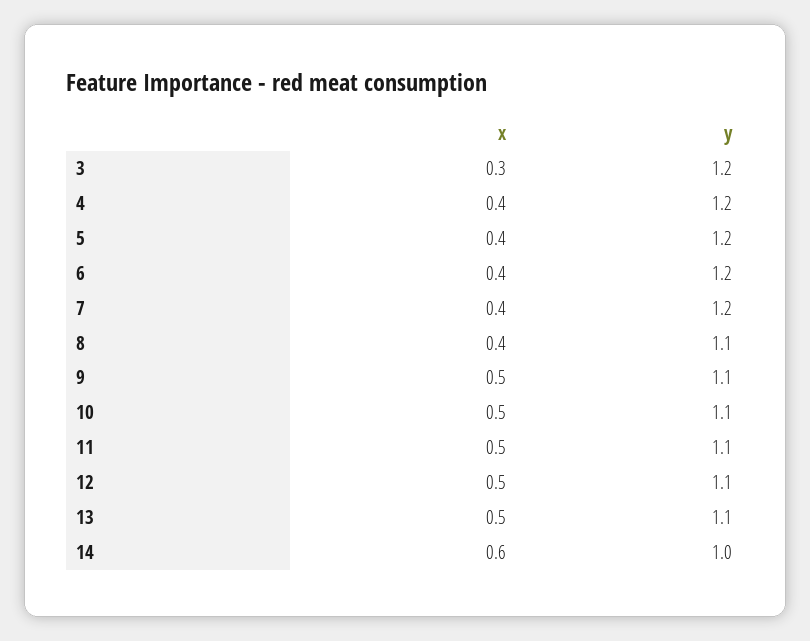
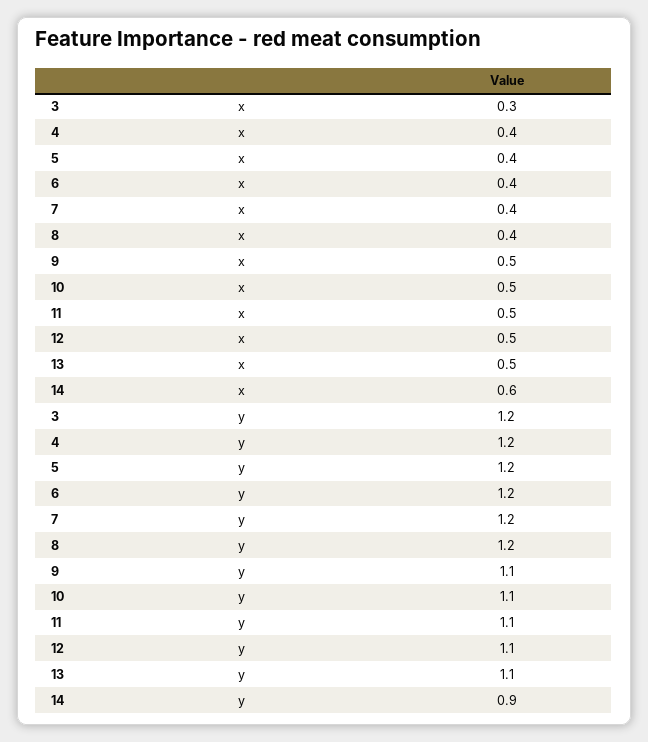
y, 8: 1.1 -> 1.2
y, 14: 1 -> 0.9

